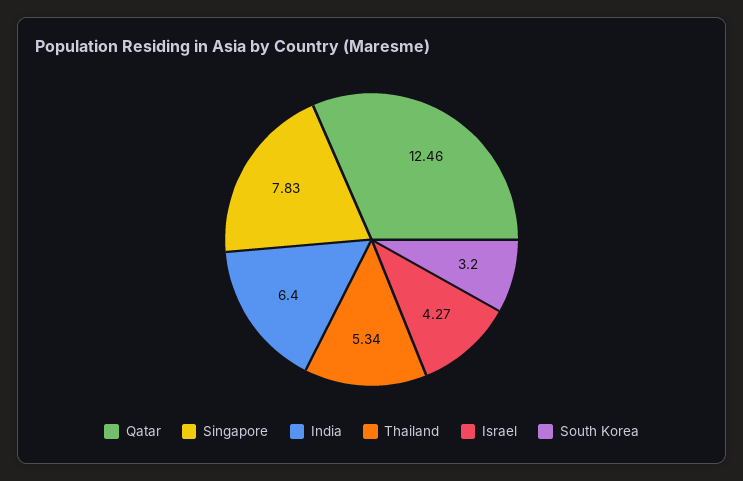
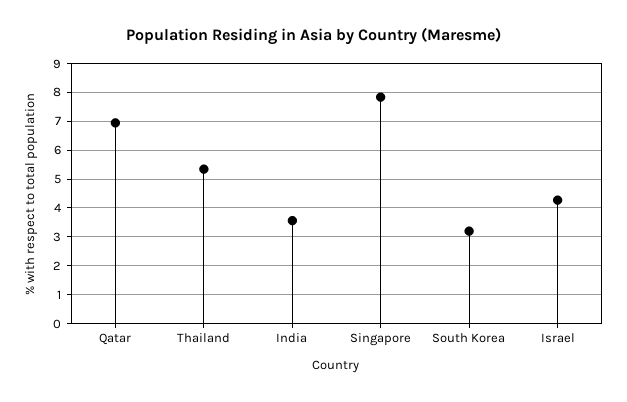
Qatar: 12.46 -> 7
India: 6.4 -> 3.5

